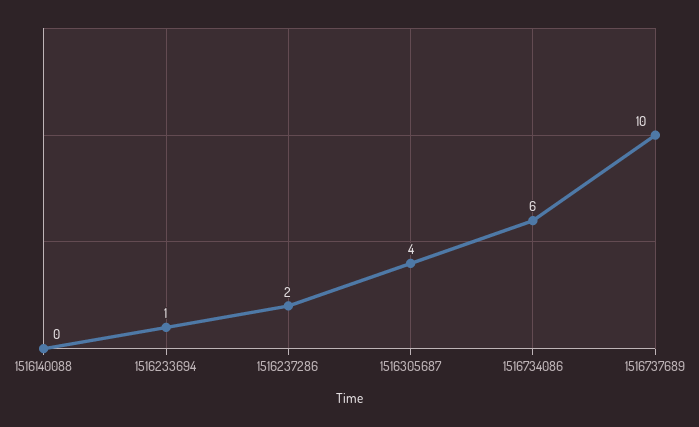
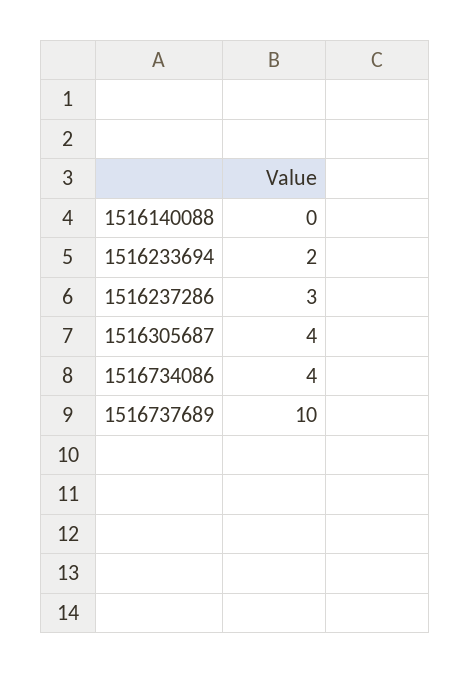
1516233694: 1 -> 2
1516237286: 2 -> 3
1516734086: 6 -> 4

